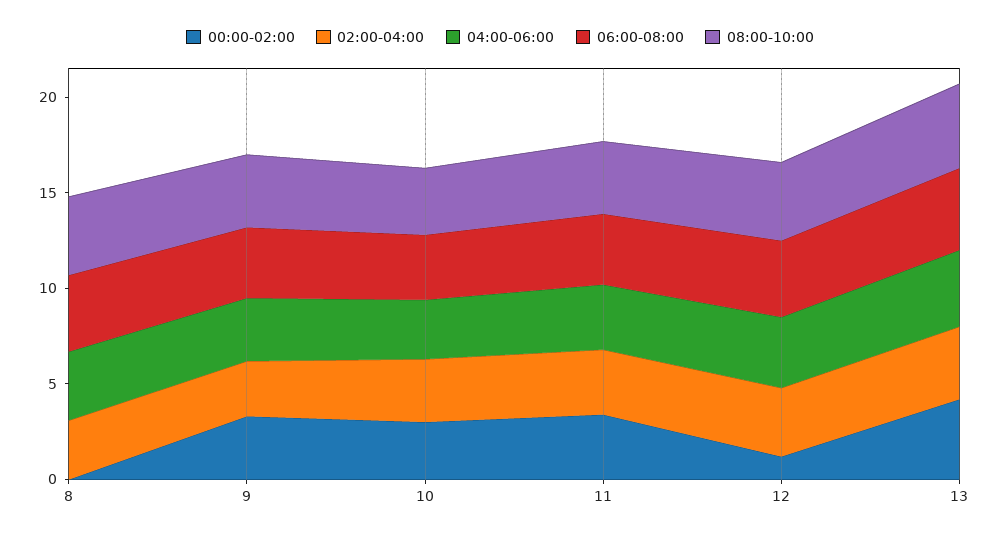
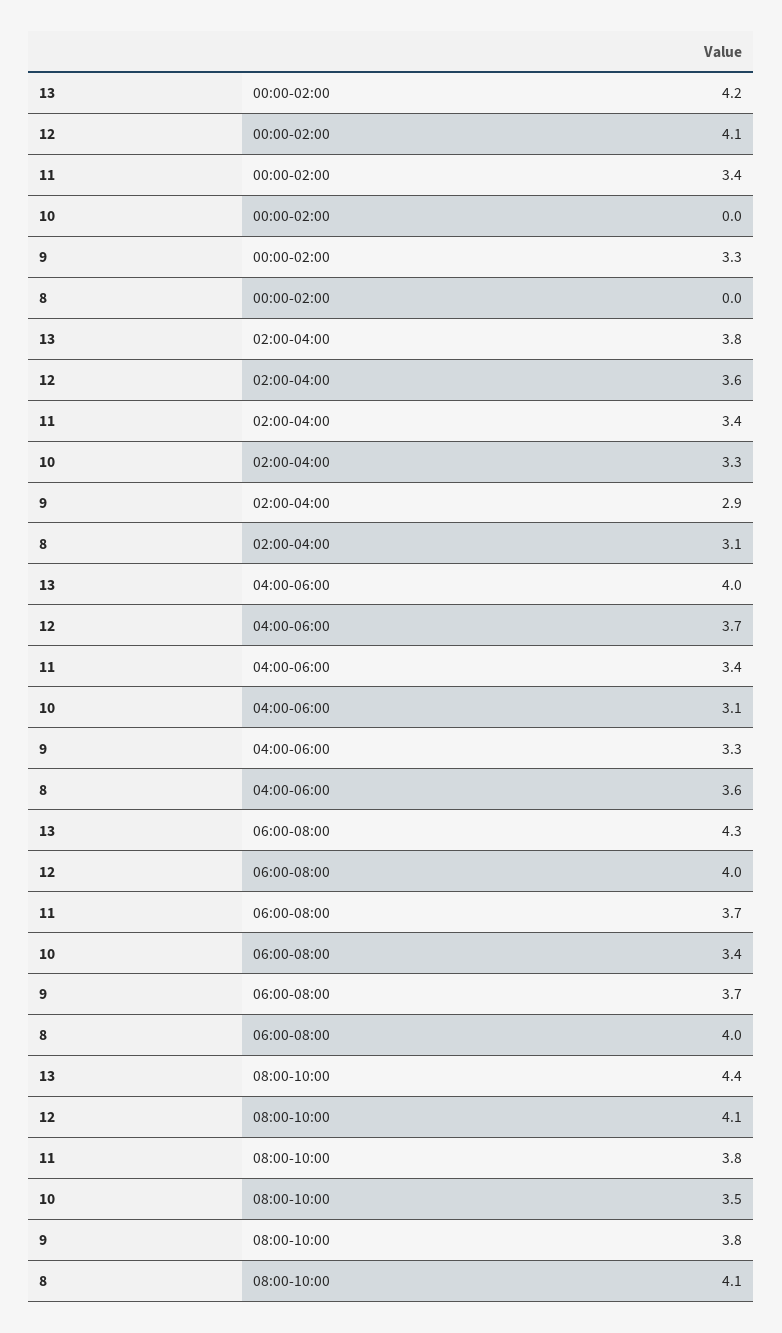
00:00-02:00, 10: 3 -> 0
00:00-02:00, 12: 1 -> 4.1

